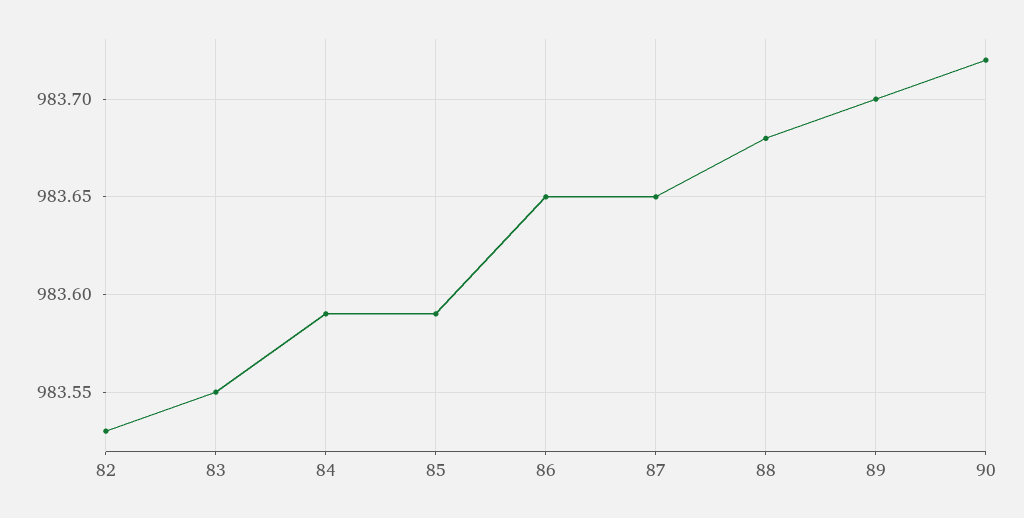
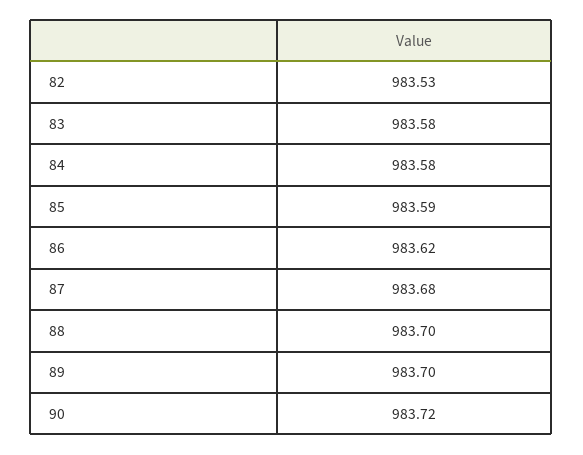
83: 983.55 -> 983.58
84: 983.59 -> 983.58
86: 983.65 -> 983.62
87: 983.65 -> 983.68
88: 983.68 -> 983.7

